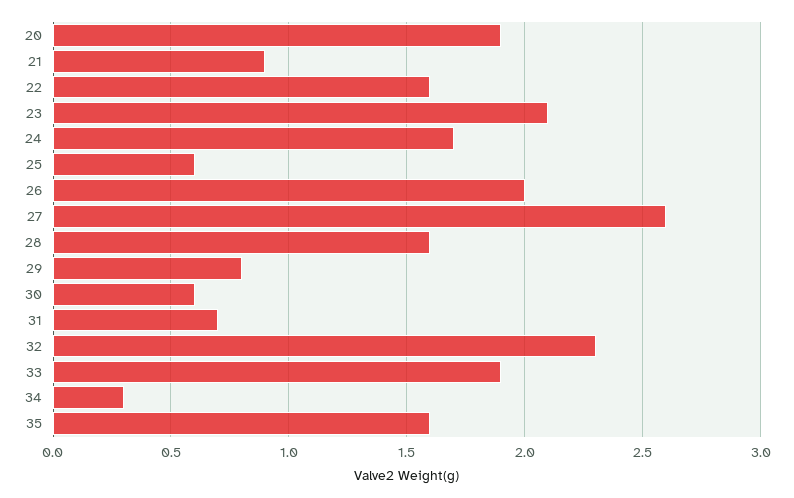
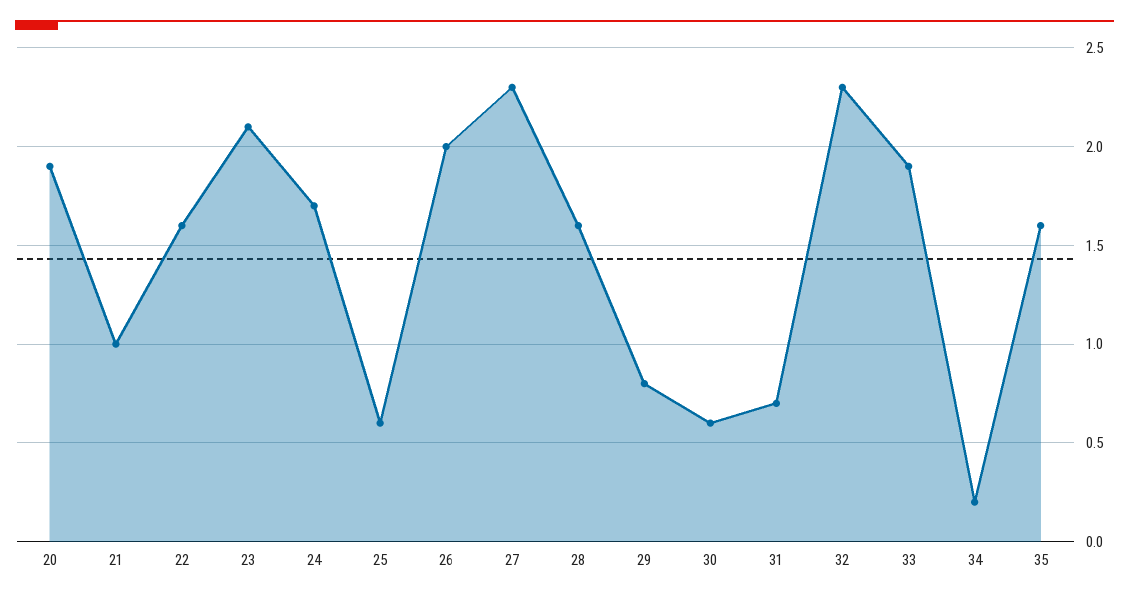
21: 0.9 -> 1
27: 2.6 -> 2.3
34: 0.3 -> 0.2

